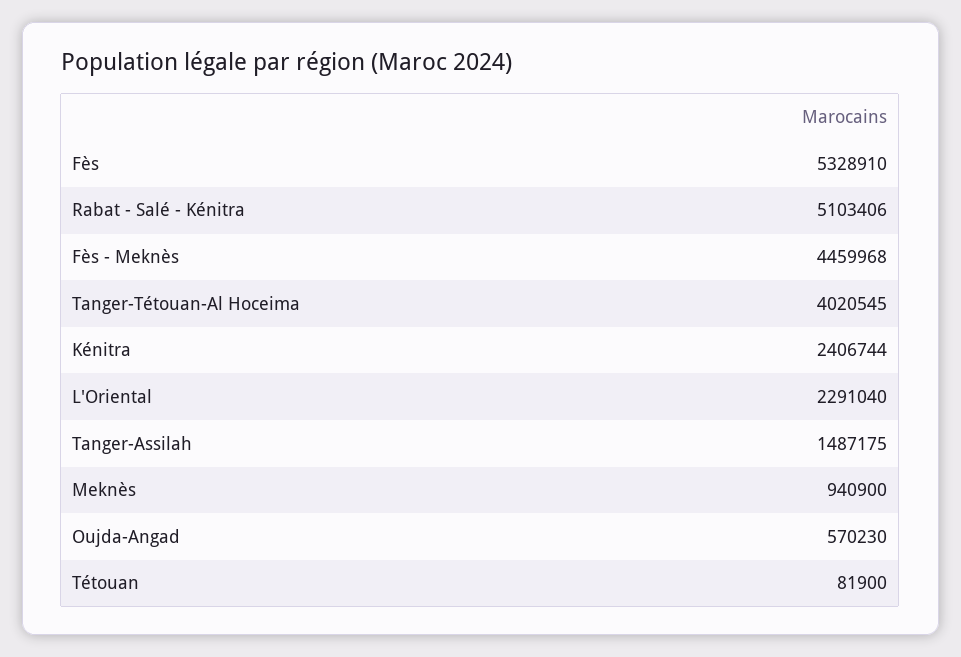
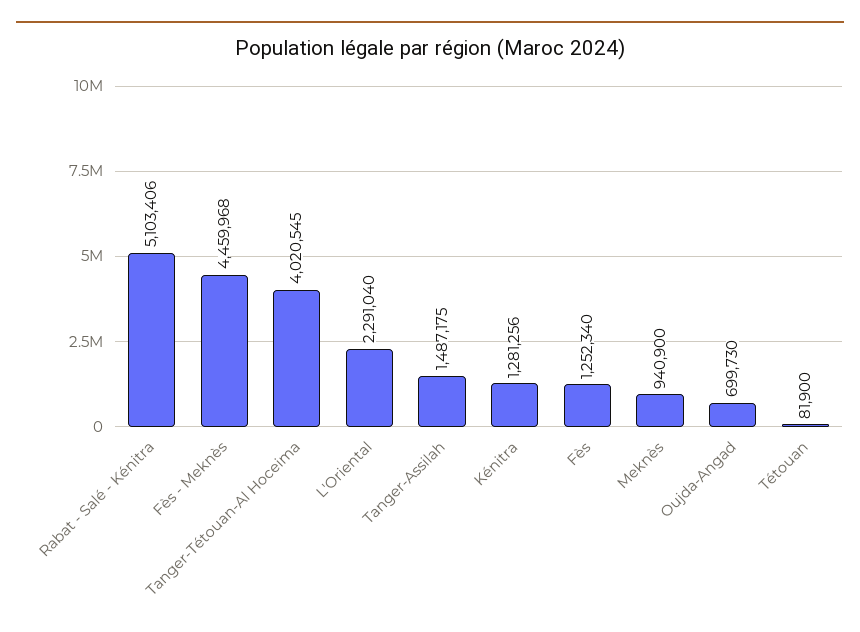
Fès: 5328910 -> 1252340
Kénitra: 2406744 -> 1281256
Oujda-Angad: 570230 -> 699730

